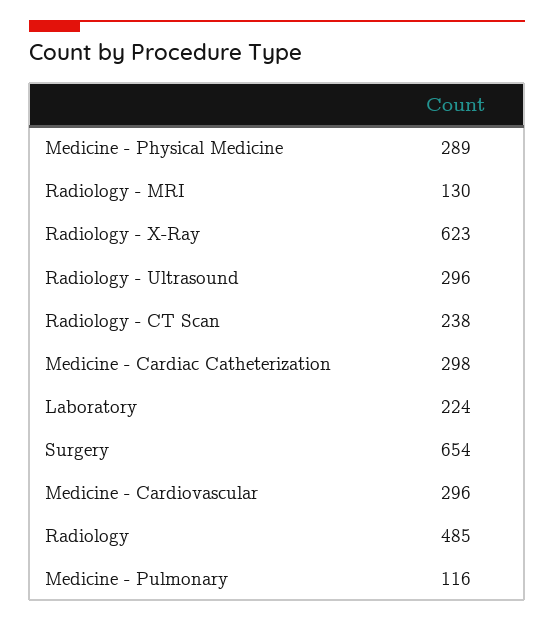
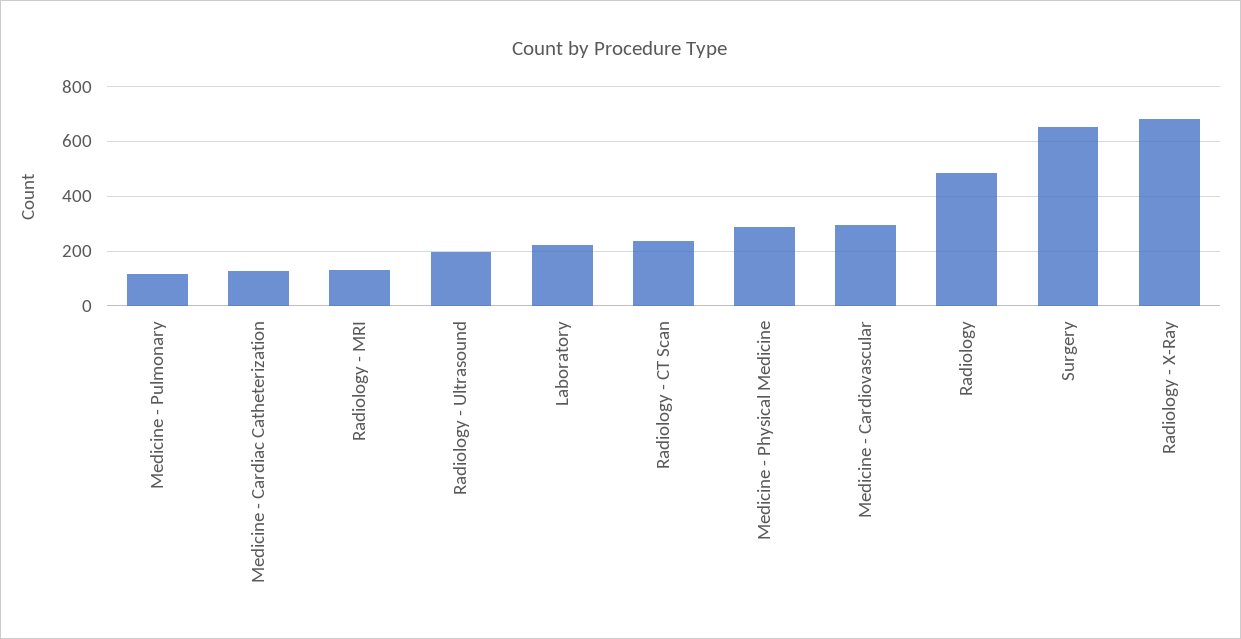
Radiology - X-Ray: 623 -> 675
Radiology - Ultrasound: 296 -> 200
Medicine - Cardiac Catheterization: 298 -> 125

